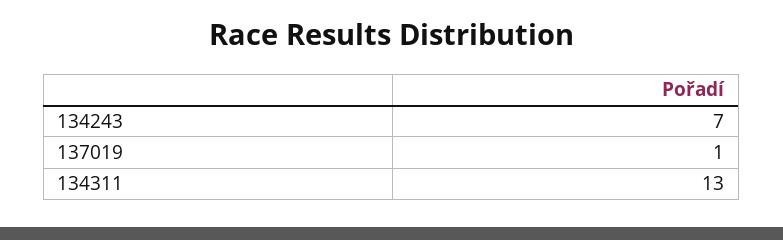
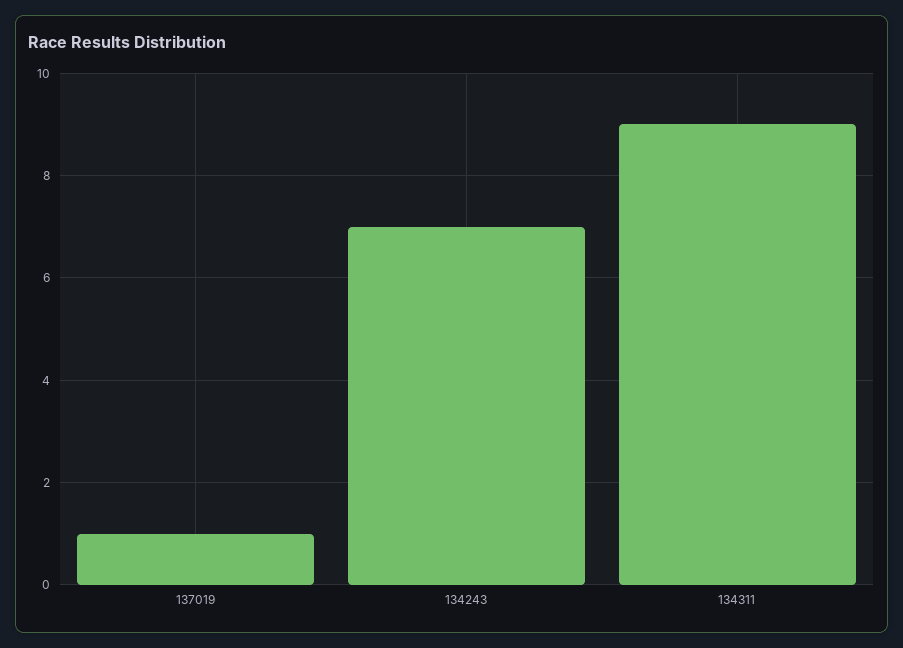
134311: 13 -> 9

